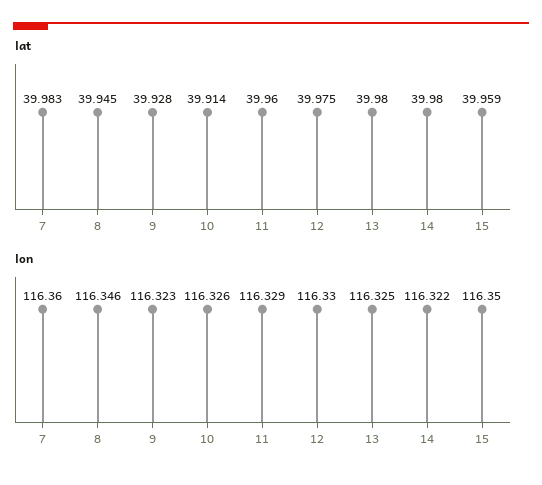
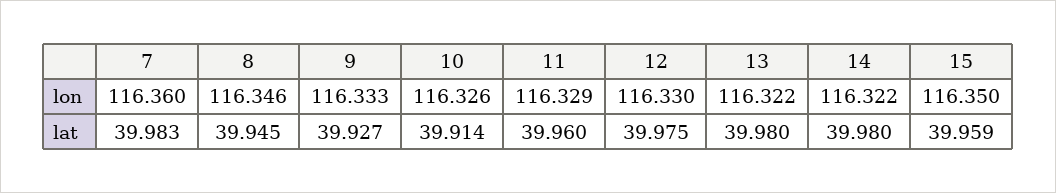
lat, 9: 39.928 -> 39.927
lon, 9: 116.323 -> 116.333
lon, 13: 116.325 -> 116.322

